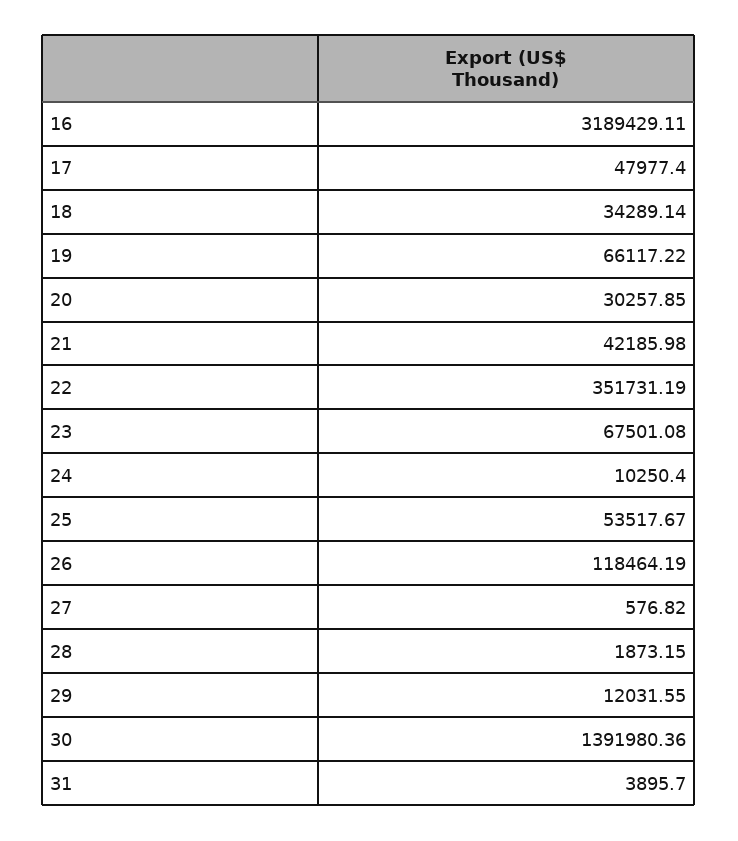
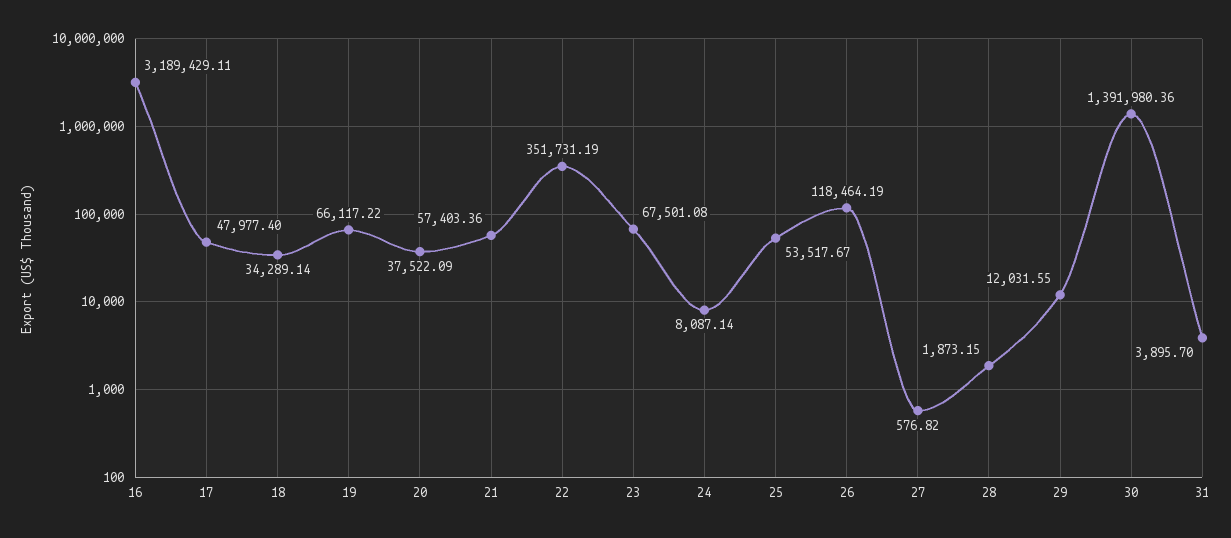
20: 30257.85 -> 37522.09
21: 42185.98 -> 57403.36
24: 10250.4 -> 8087.14

